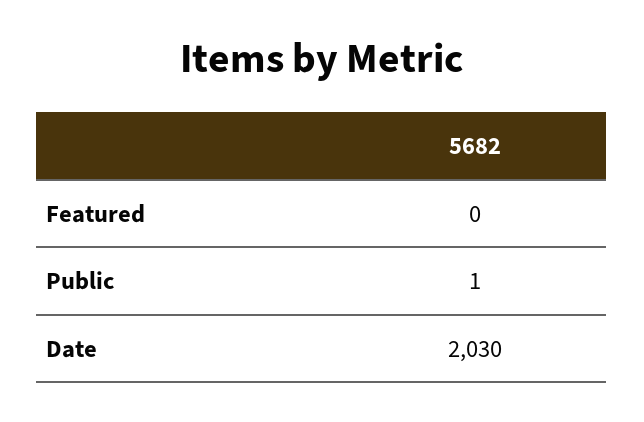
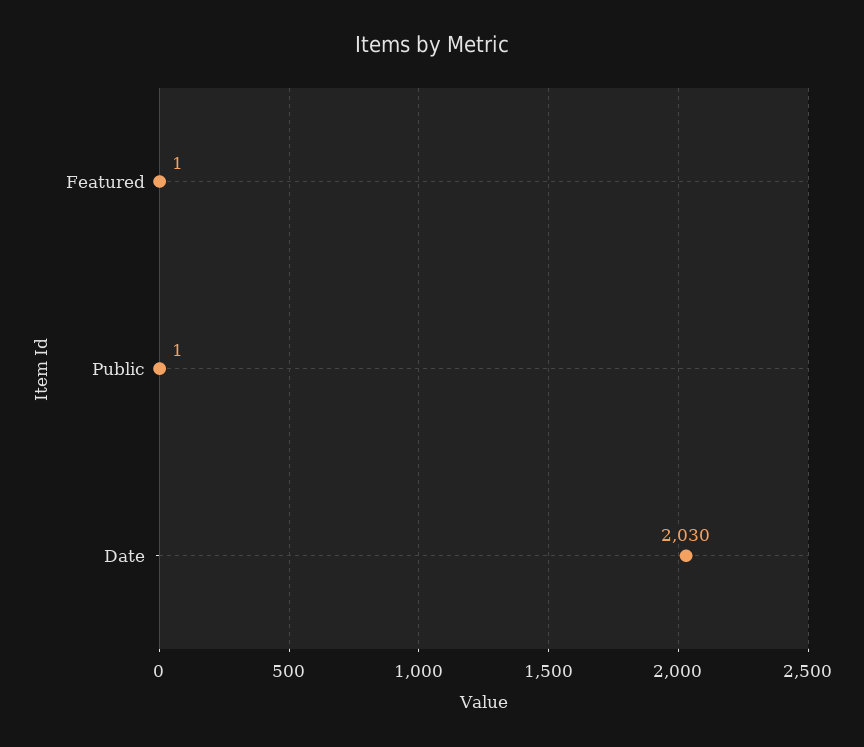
Featured: 0 -> 1

